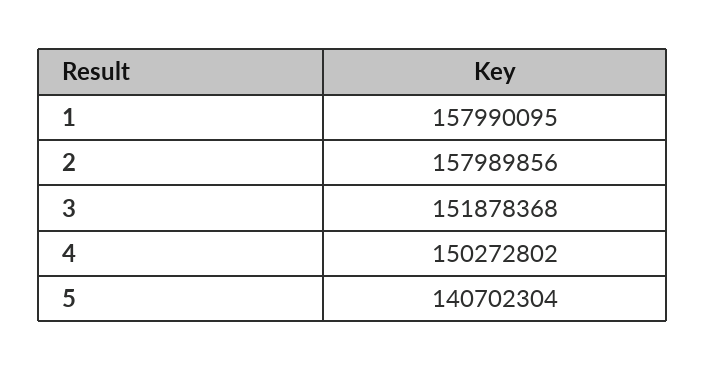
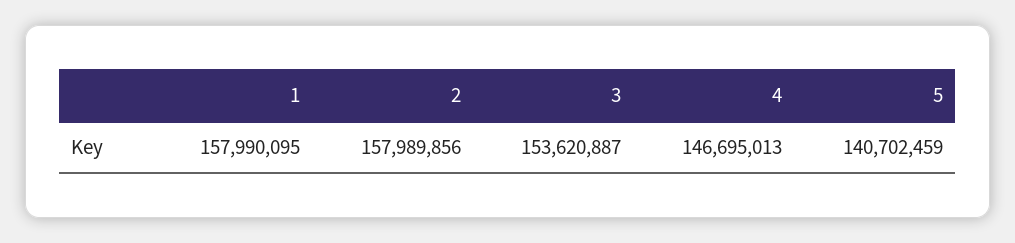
3: 151878368 -> 153620887
4: 150272802 -> 146695013
5: 140702304 -> 140702459

